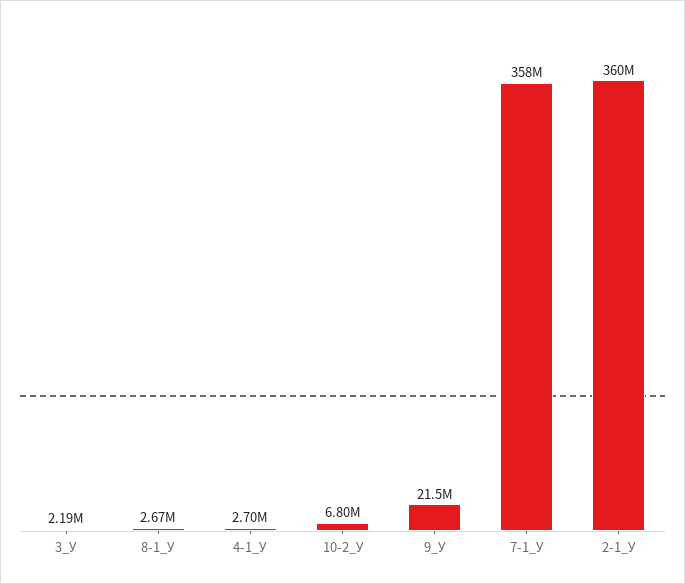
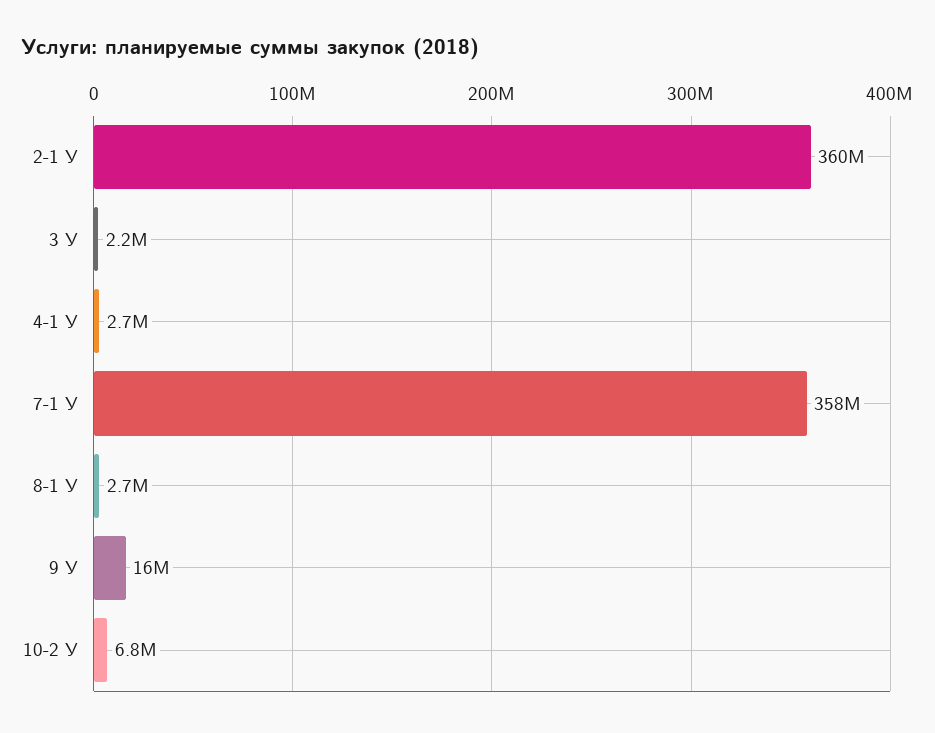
9_У: 21500000 -> 16000000

